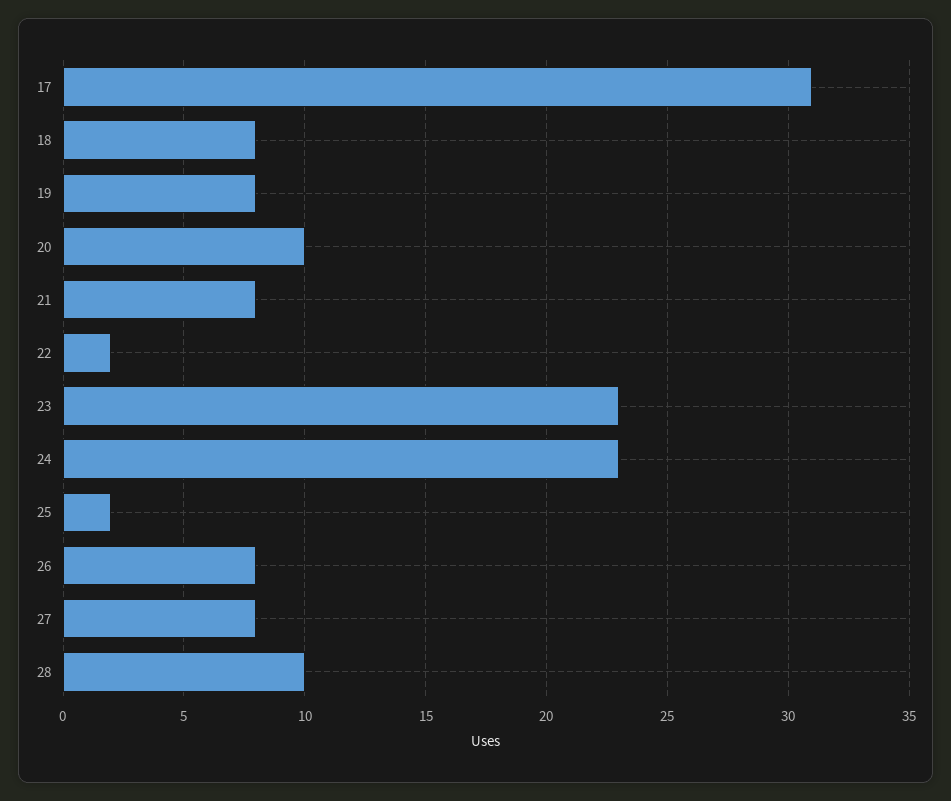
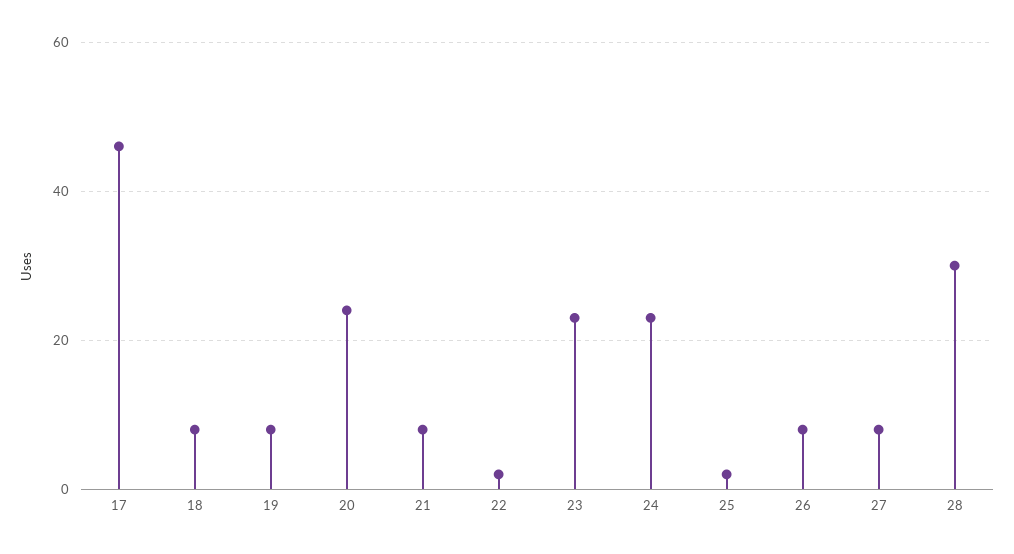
17: 31 -> 45
20: 10 -> 25
28: 10 -> 30

